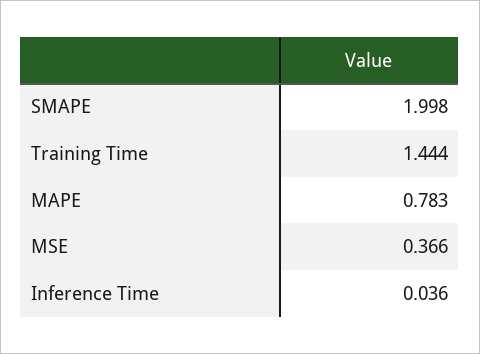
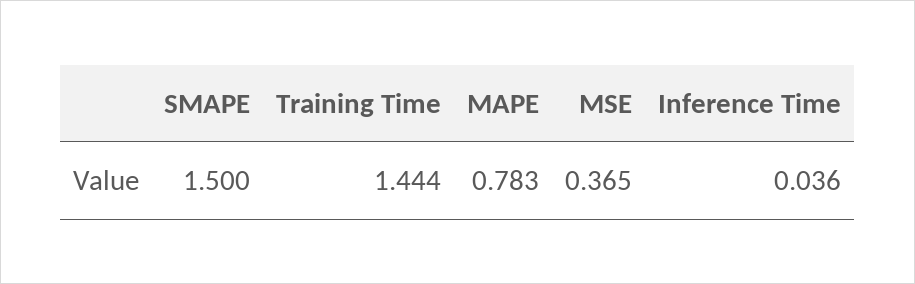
SMAPE: 1.998 -> 1.5
MSE: 0.366 -> 0.365

